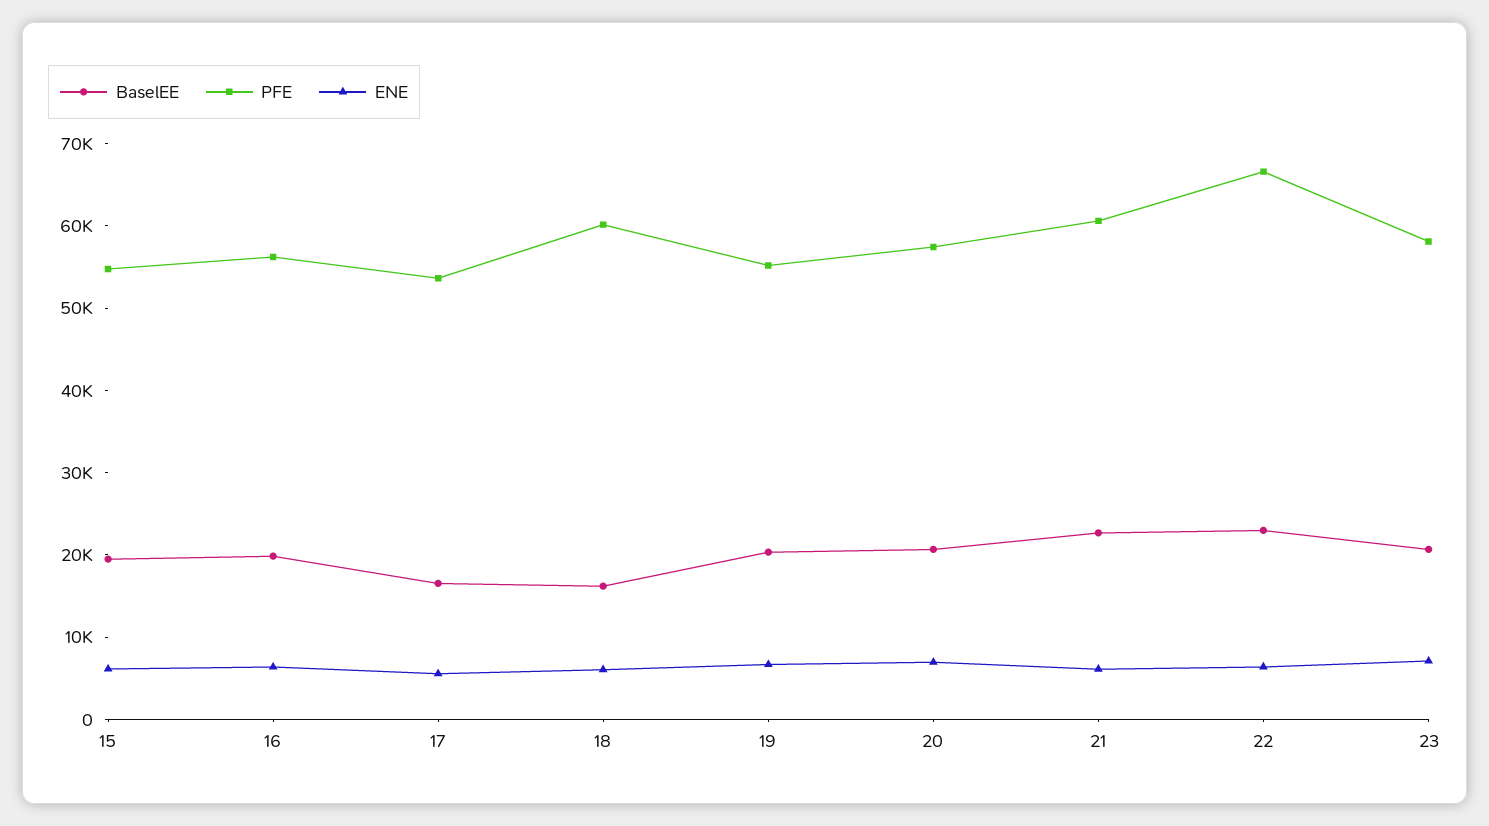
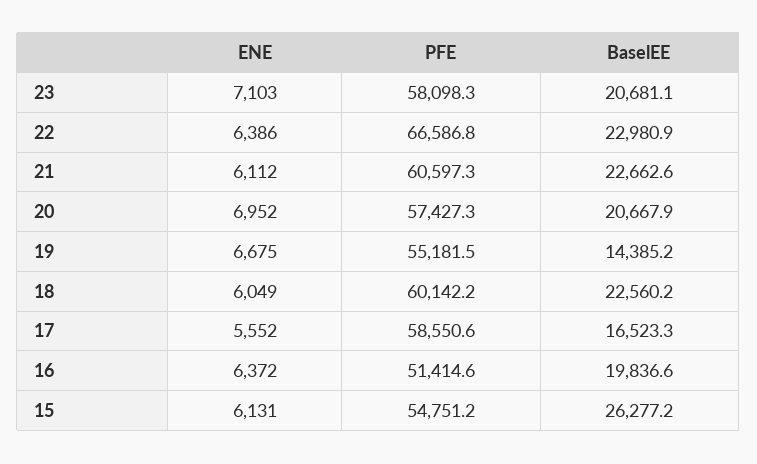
BaselEE, 15: 20000 -> 26277.2
PFE, 16: 56000 -> 51414.6
PFE, 17: 54000 -> 58550.6
BaselEE, 18: 16000 -> 22560.2
BaselEE, 19: 20000 -> 14385.2

